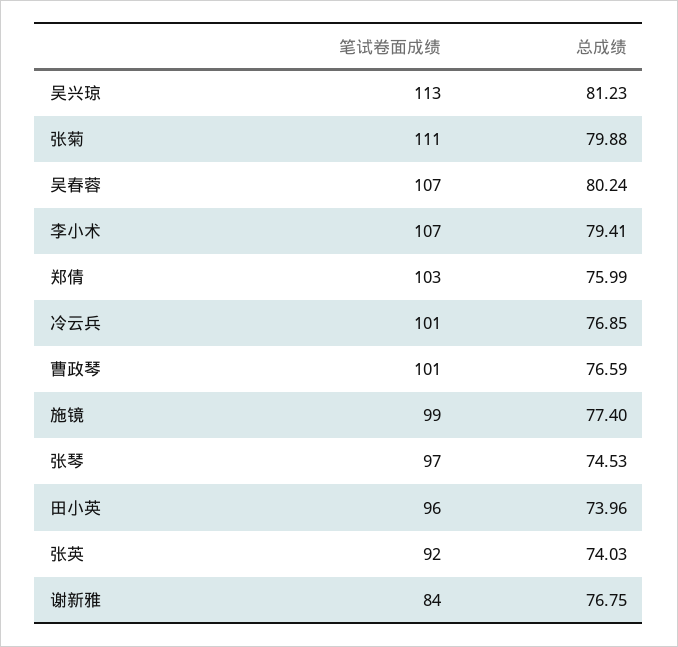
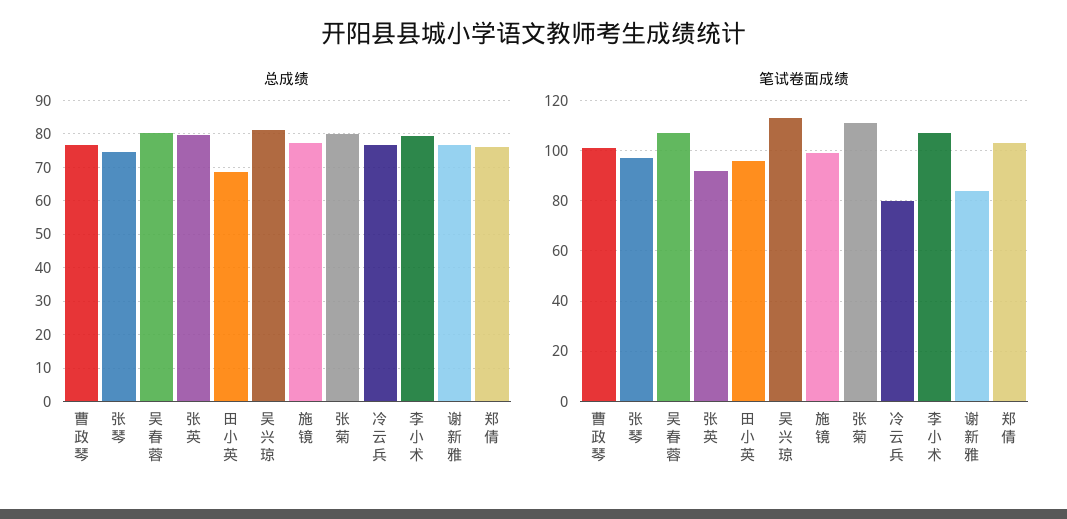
笔试卷面成绩, 冷云兵: 101 -> 80
总成绩, 田小英: 73.96 -> 68
总成绩, 张英: 74.03 -> 80

